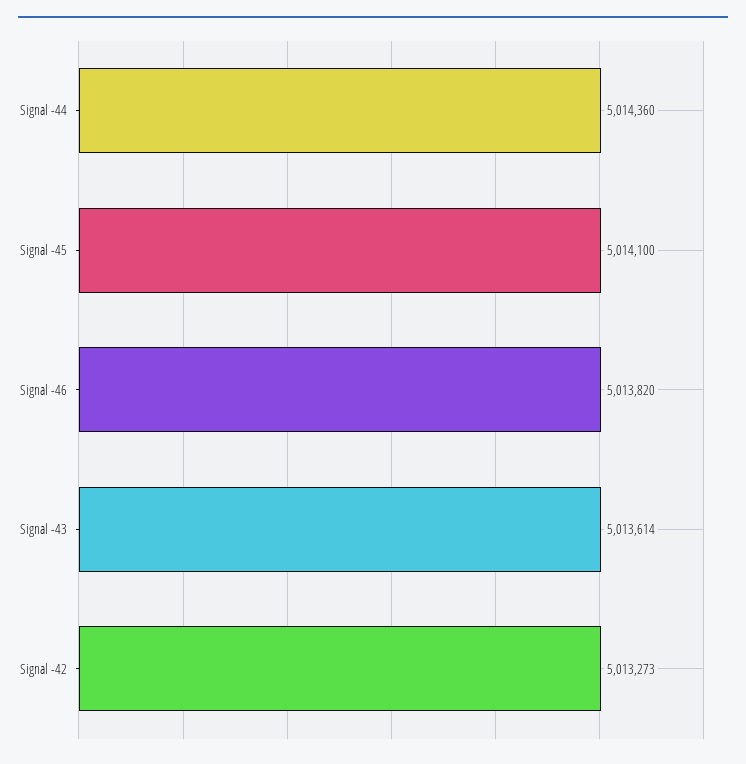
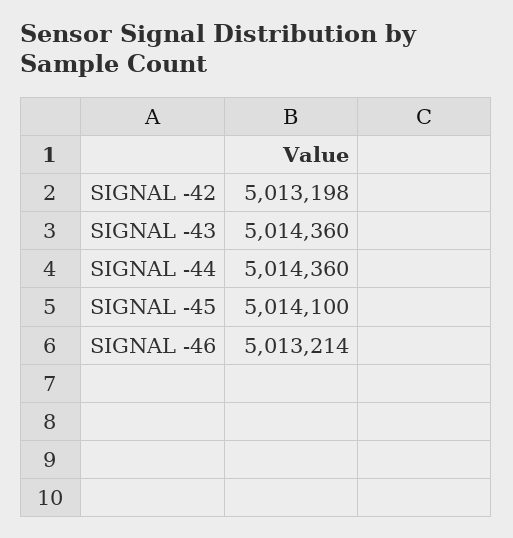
Signal -46: 5013820 -> 5013214
Signal -43: 5013614 -> 5014360
Signal -42: 5013273 -> 5013198

